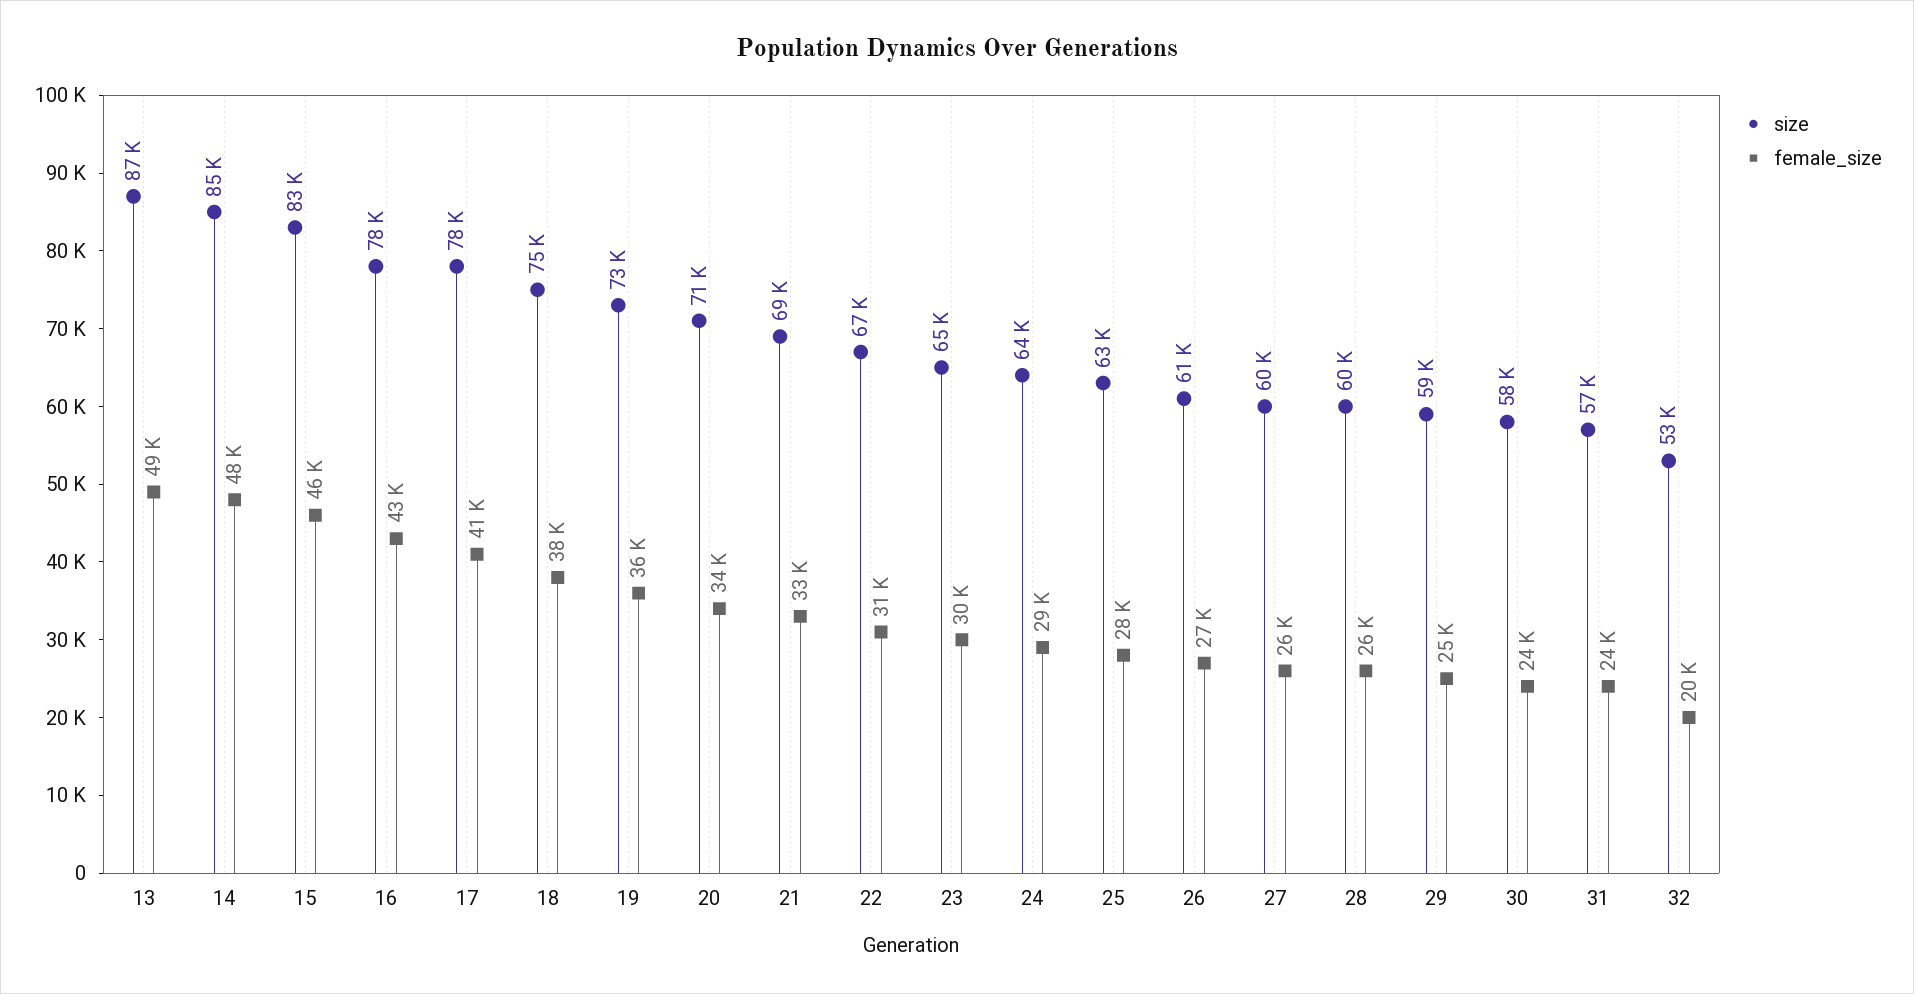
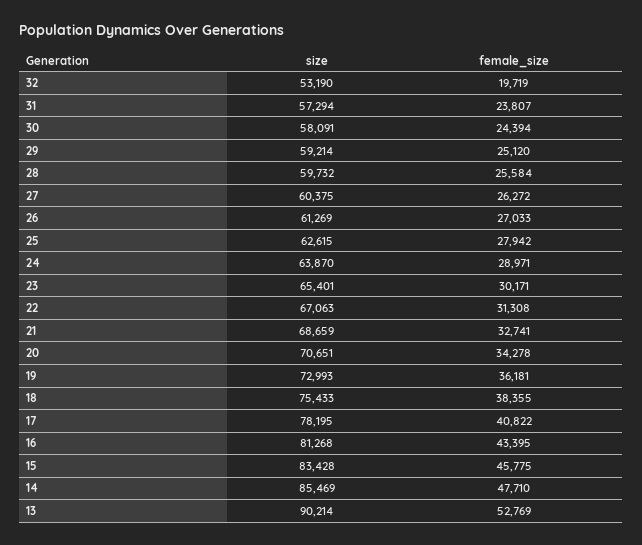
size, 13: 87000 -> 90214
female_size, 13: 49000 -> 52769
size, 16: 78000 -> 81268

